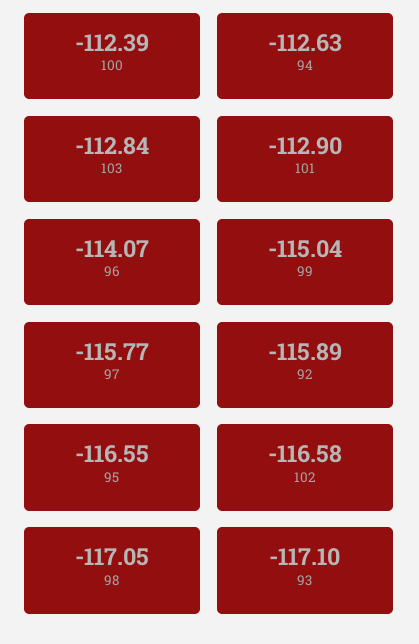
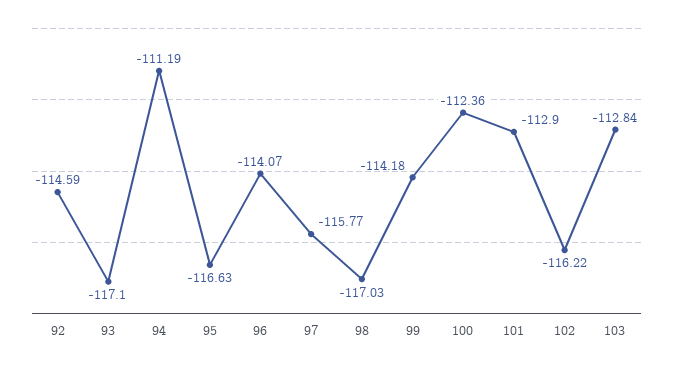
100: -112.39 -> -112.36
94: -112.63 -> -111.19
99: -115.04 -> -114.18
92: -115.89 -> -114.59
95: -116.55 -> -116.63
102: -116.58 -> -116.22
98: -117.05 -> -117.03

